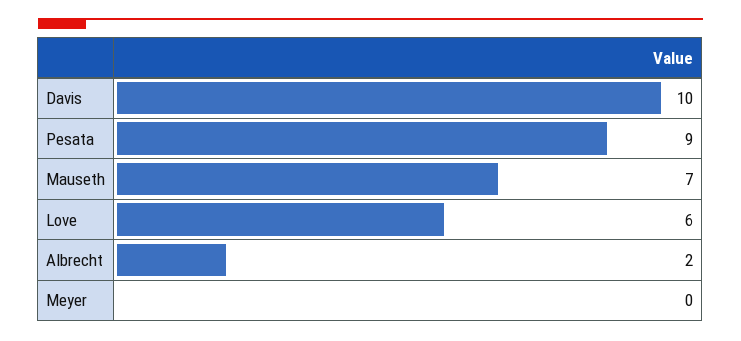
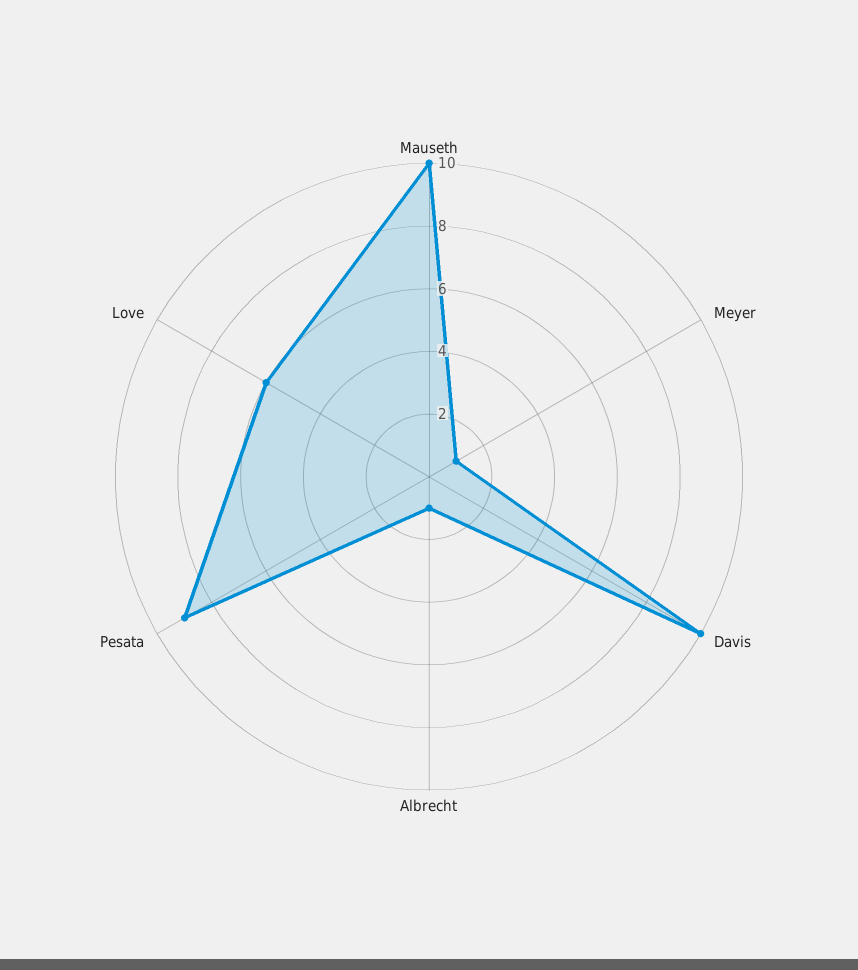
Mauseth: 7 -> 10
Albrecht: 2 -> 1
Meyer: 0 -> 1

